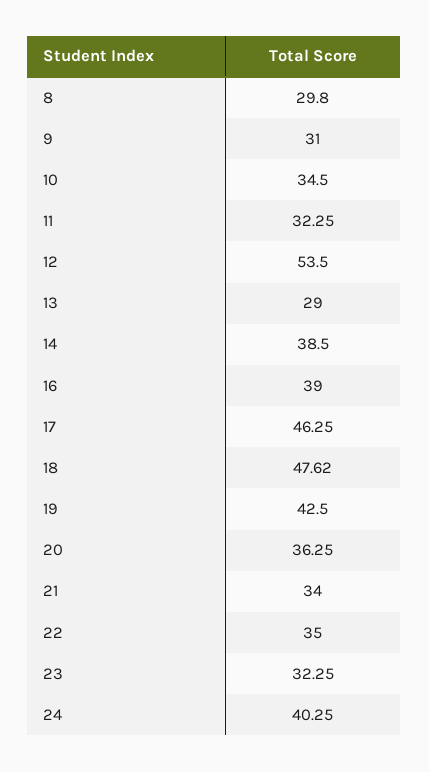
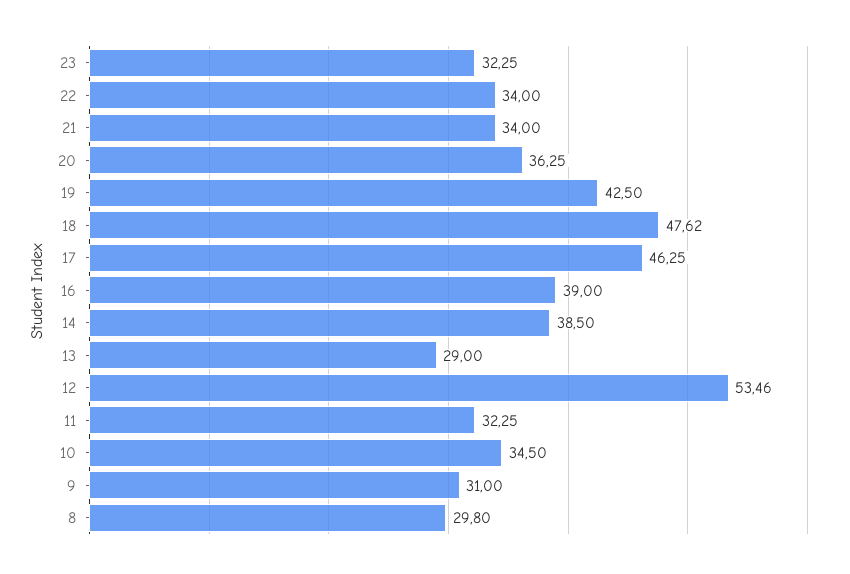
12: 53.5 -> 53.46
22: 35 -> 34
24: 40.25 -> none

